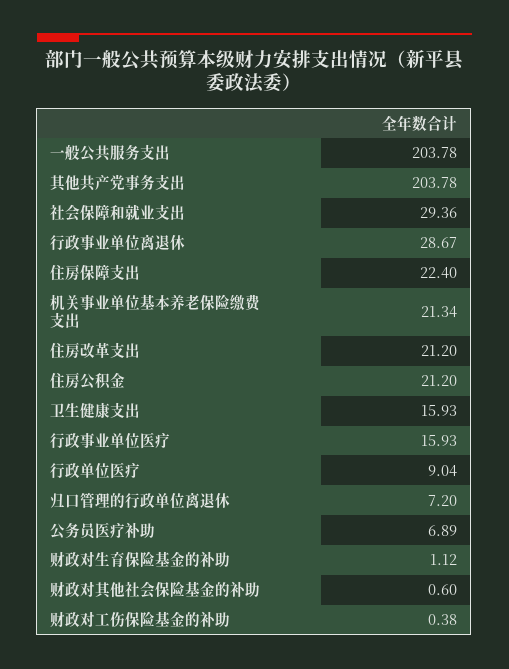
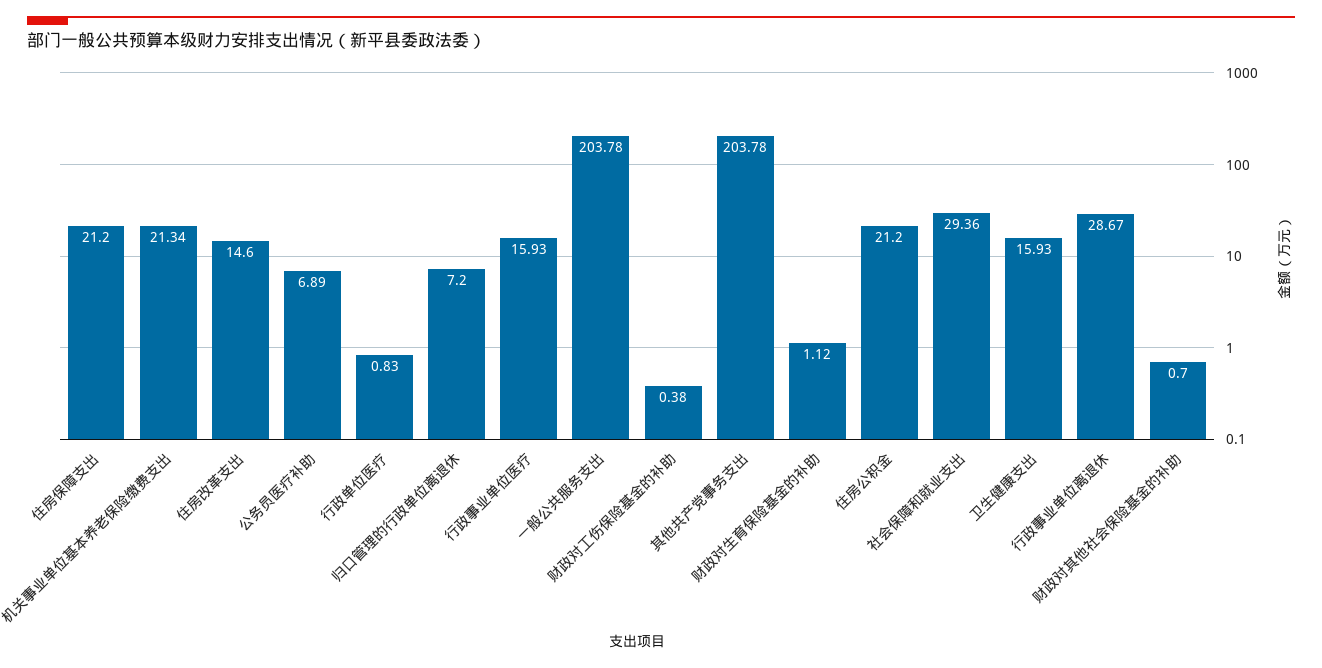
住房保障支出: 22.4 -> 21.2
住房改革支出: 21.2 -> 14.6
行政单位医疗: 9.04 -> 0.83
财政对其他社会保险基金的补助: 0.6 -> 0.7

